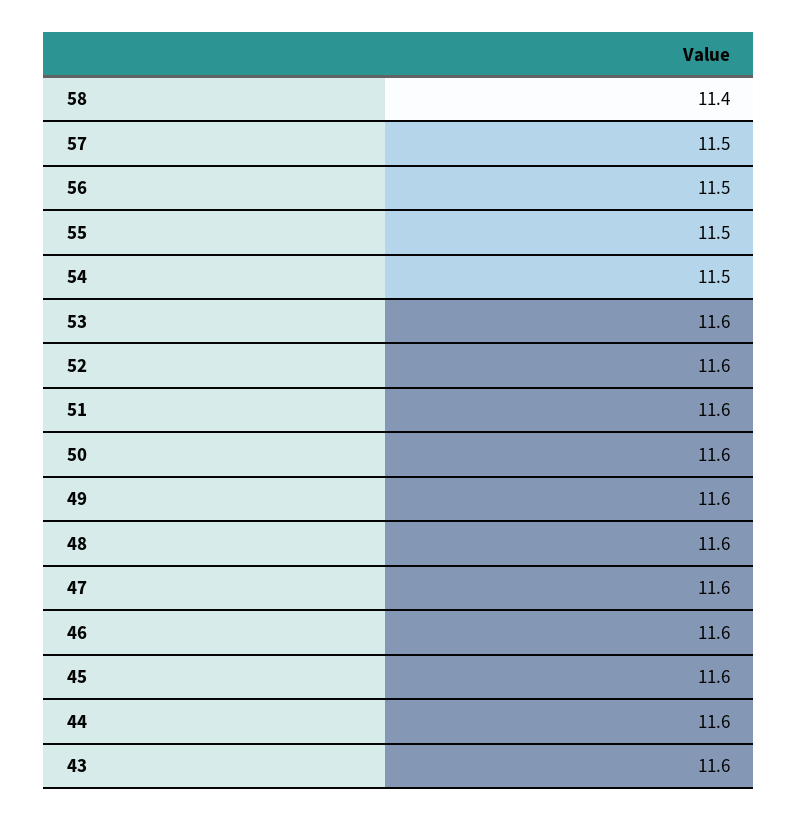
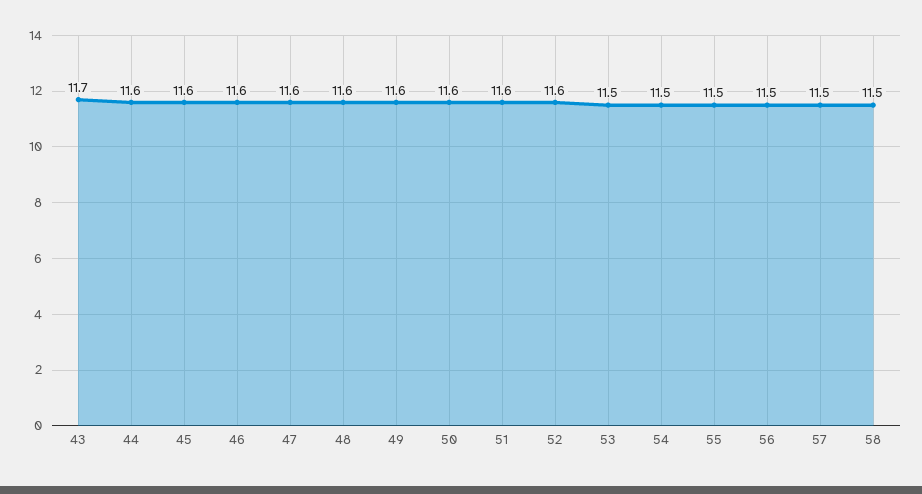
58: 11.4 -> 11.5
53: 11.6 -> 11.5
43: 11.6 -> 11.7

